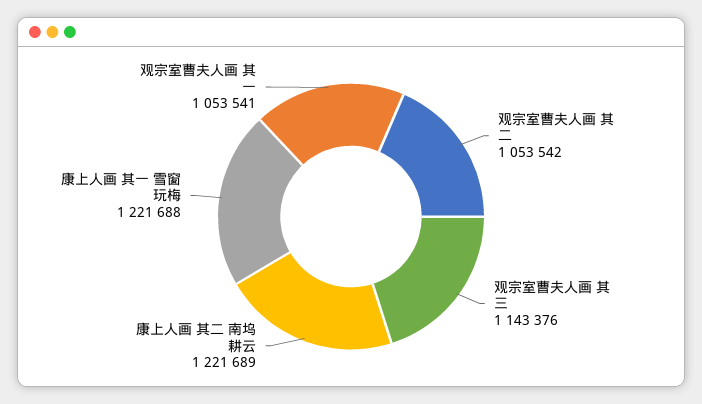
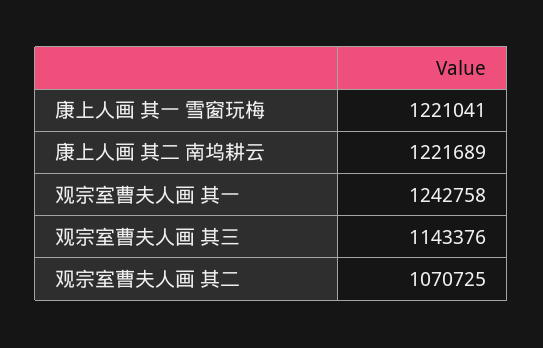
观宗室曹夫人画 其二: 1053542 -> 1070725
康上人画 其一 雪窗玩梅: 1221688 -> 1221041
观宗室曹夫人画 其一: 1053541 -> 1242758

